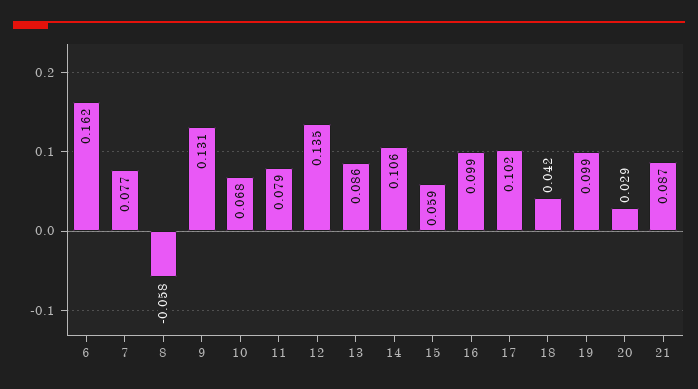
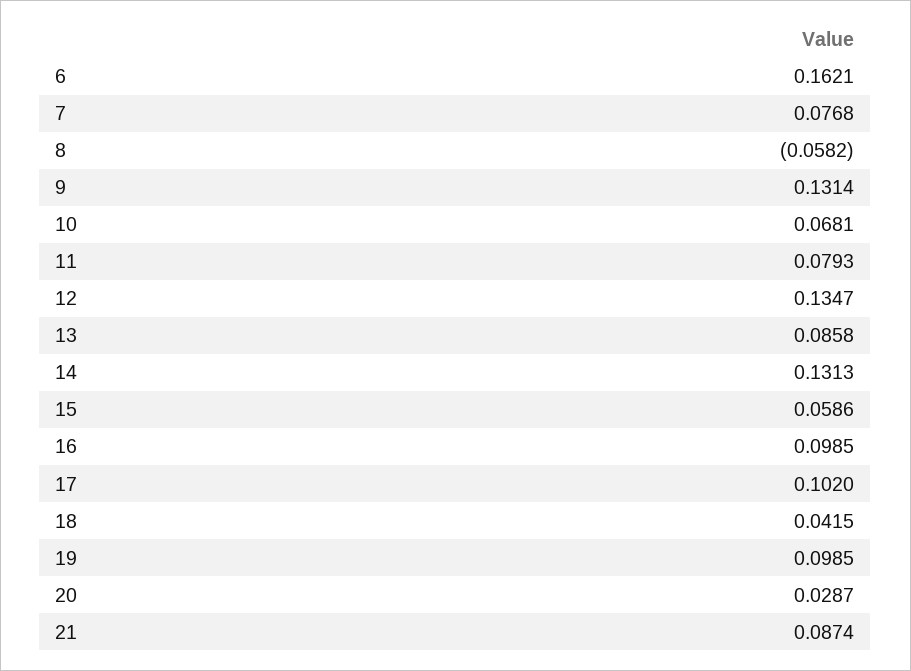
14: 0.106 -> 0.1313

